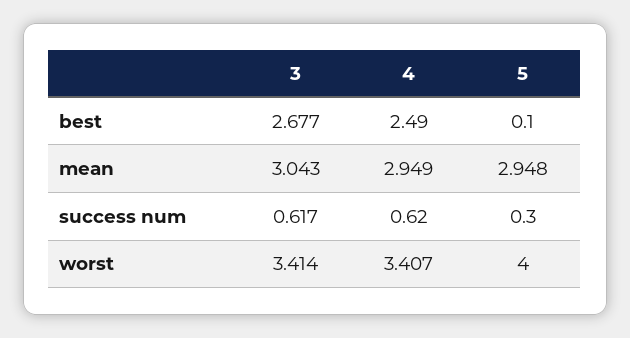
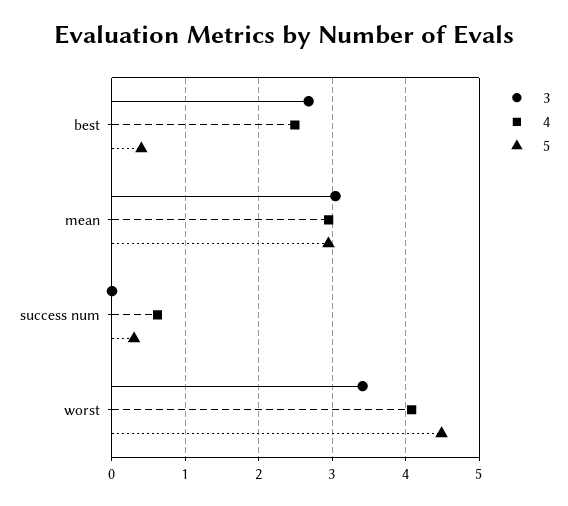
5, best: 0.1 -> 0.4
3, success num: 0.617 -> 0
4, worst: 3.407 -> 4.1
5, worst: 4 -> 4.5

